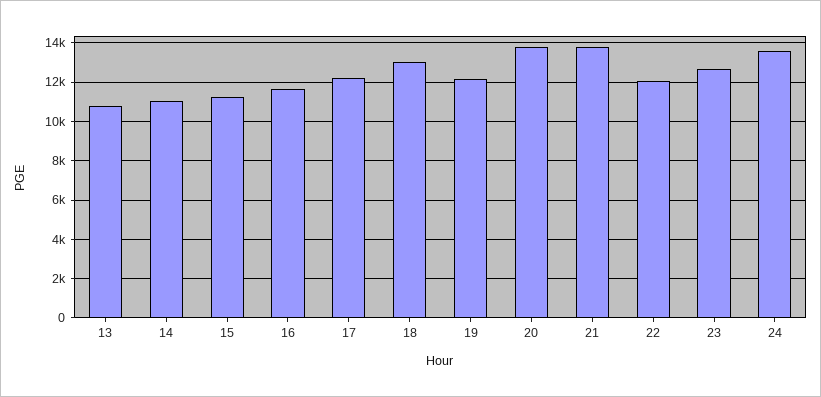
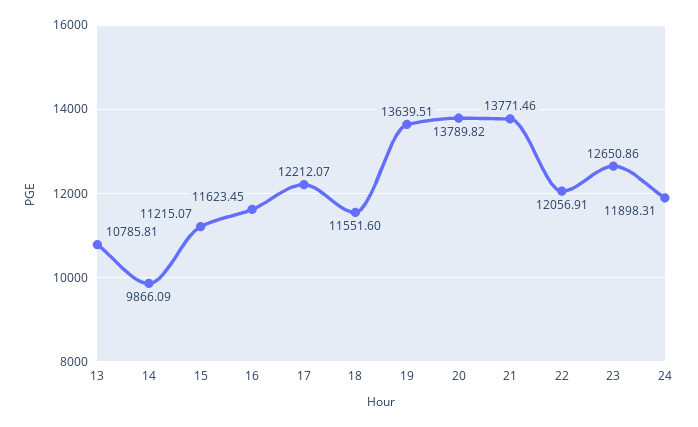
14: 11000 -> 9866.09
18: 13000 -> 11551.6
19: 12000 -> 13639.51
24: 13500 -> 11898.31

